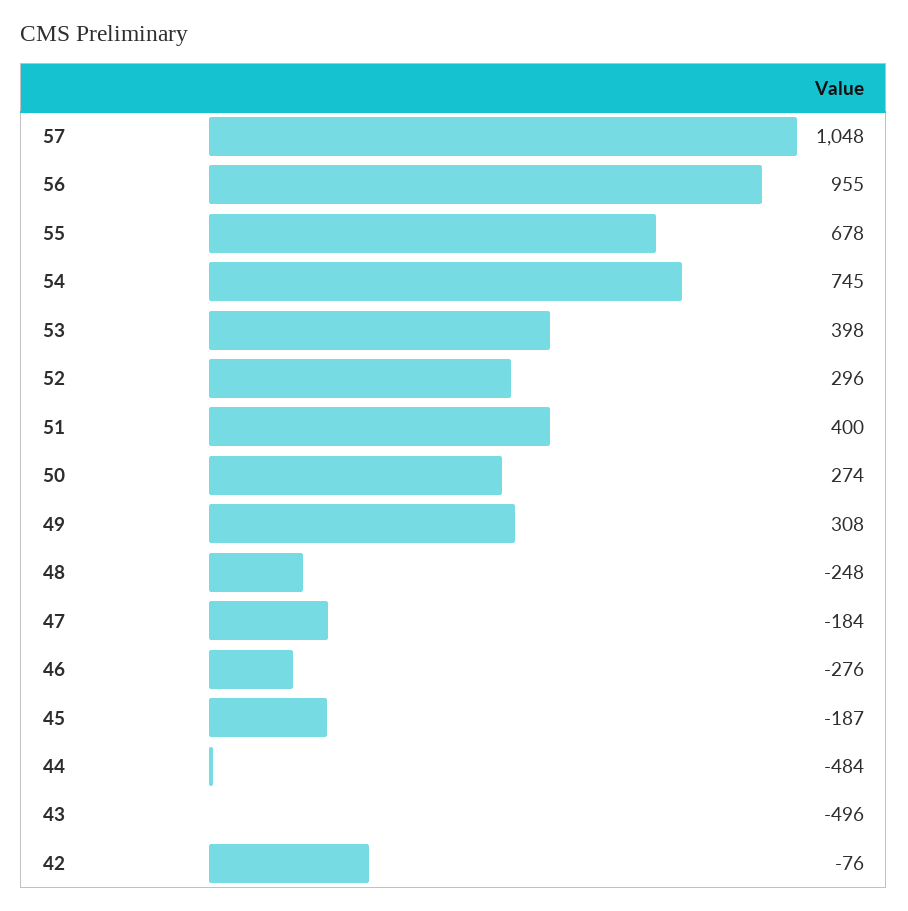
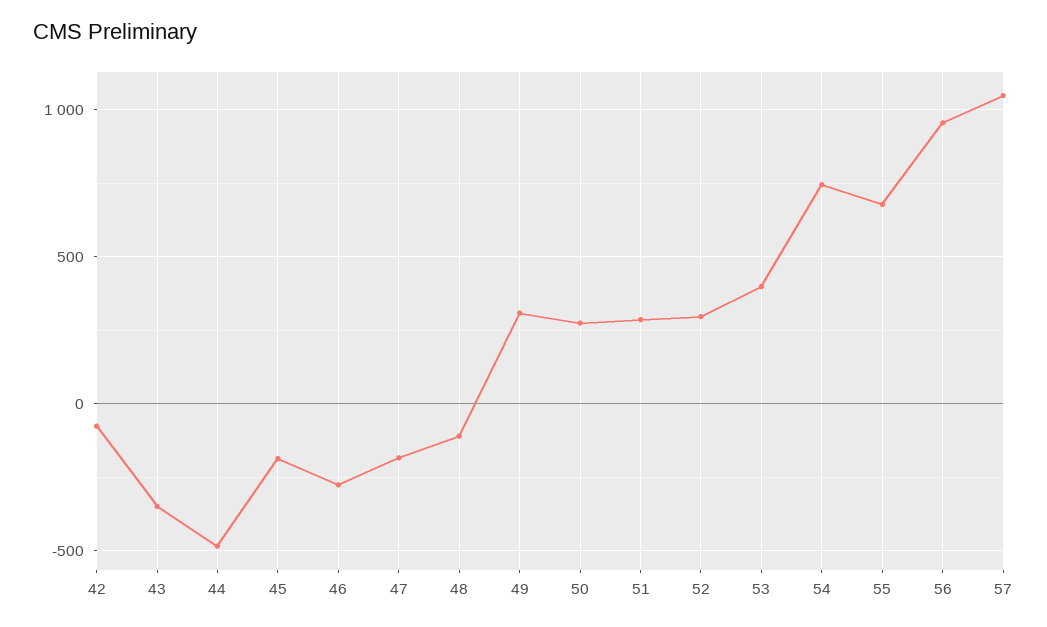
51: 400 -> 300
48: -248 -> -100
43: -496 -> -350

